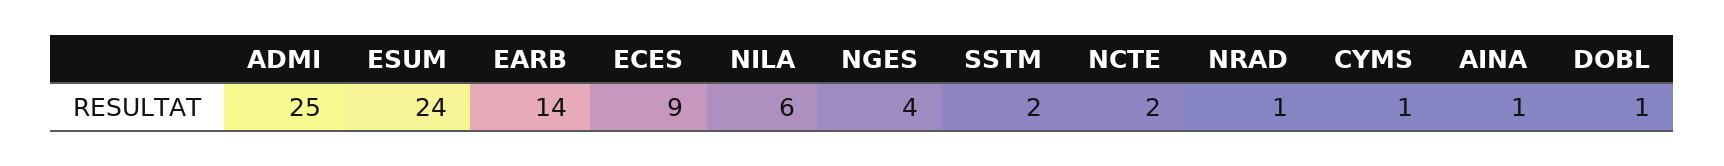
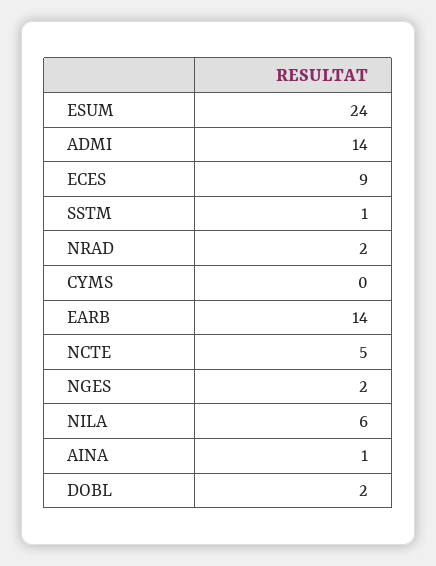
ADMI: 25 -> 14
NGES: 4 -> 2
SSTM: 2 -> 1
NCTE: 2 -> 5
NRAD: 1 -> 2
CYMS: 1 -> 0
DOBL: 1 -> 2

